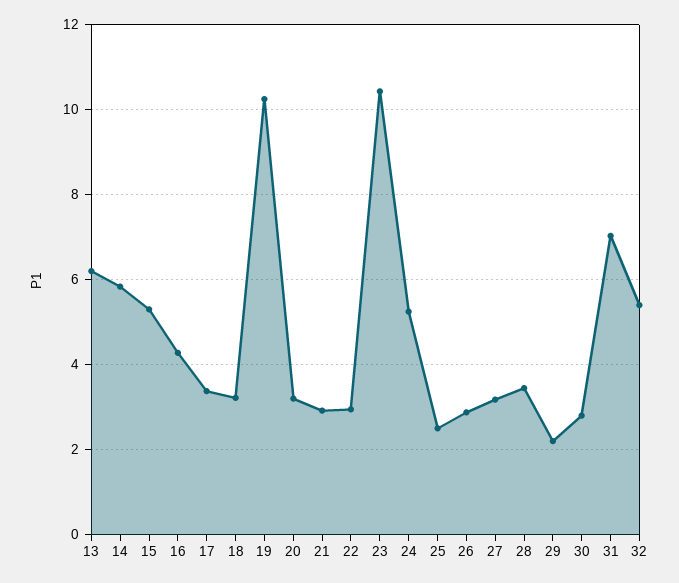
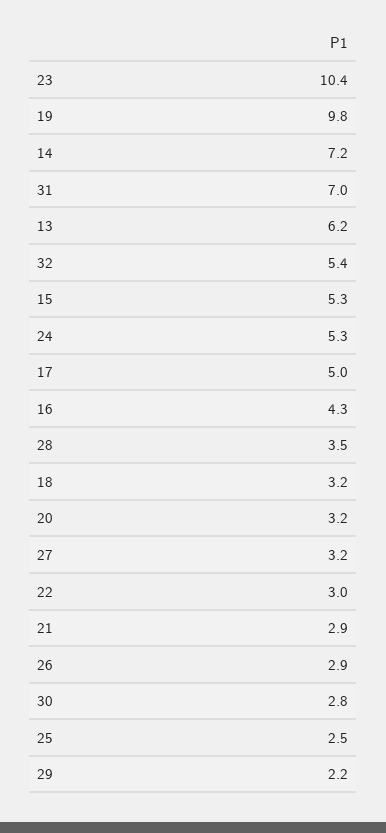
14: 5.8 -> 7.2
17: 3.4 -> 5
19: 10.2 -> 9.8

